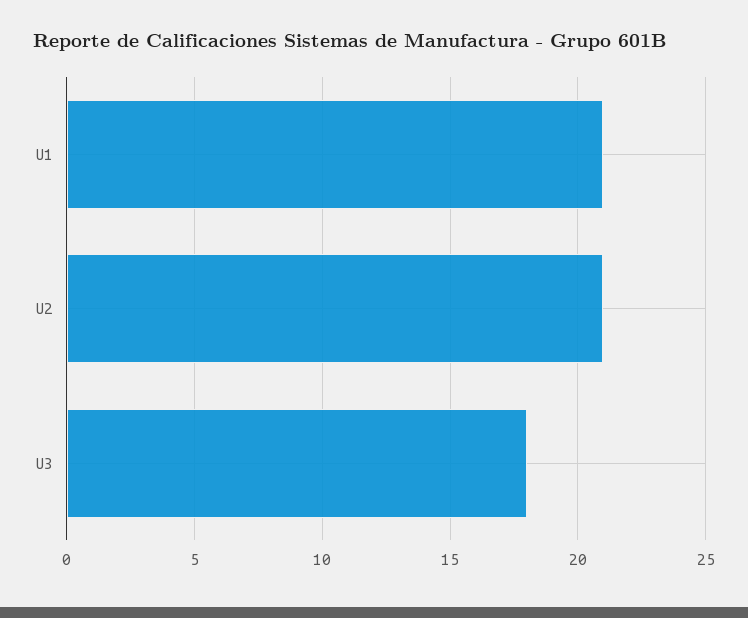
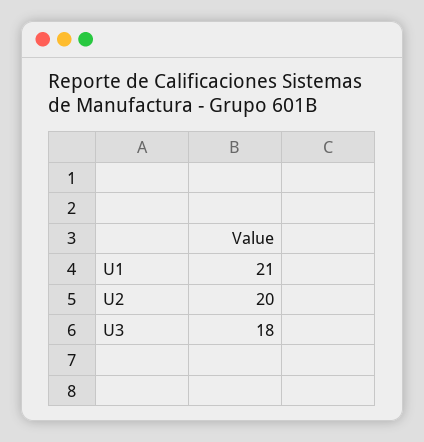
U2: 21 -> 20

